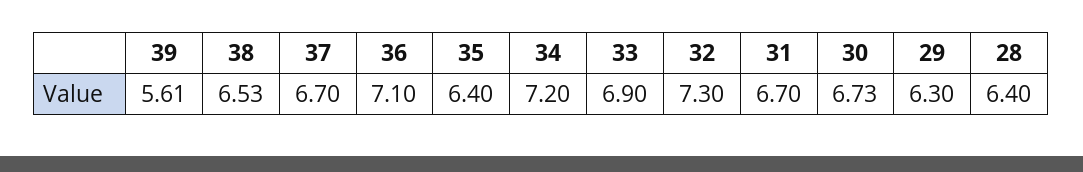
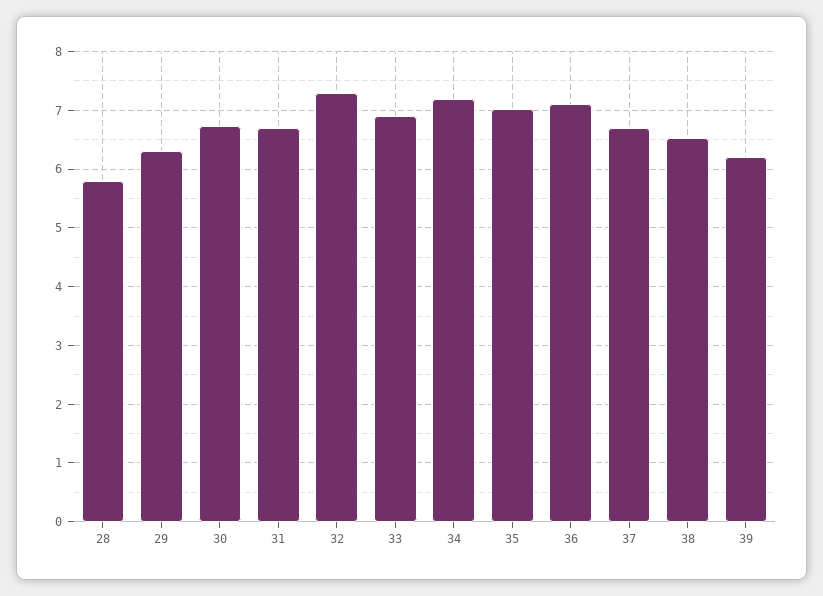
39: 5.61 -> 6.2
35: 6.4 -> 7
28: 6.4 -> 5.8

